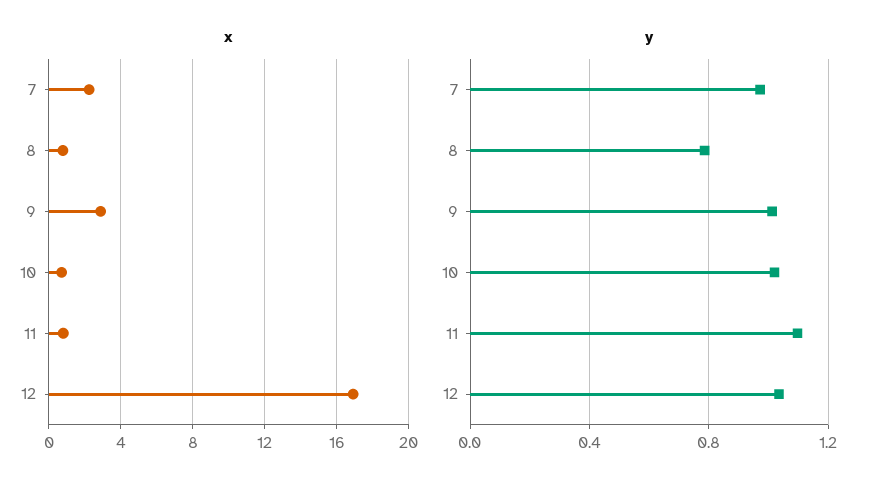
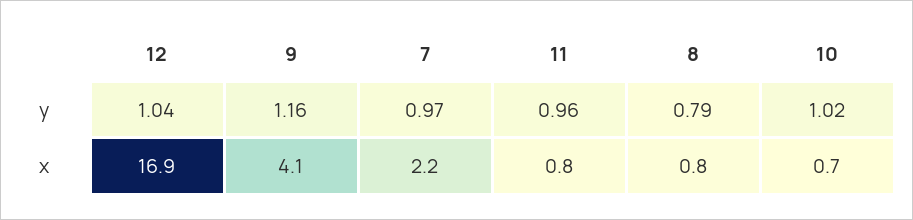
x, 9: 3 -> 4.1
y, 9: 1 -> 1.16
y, 11: 1.1 -> 0.96

